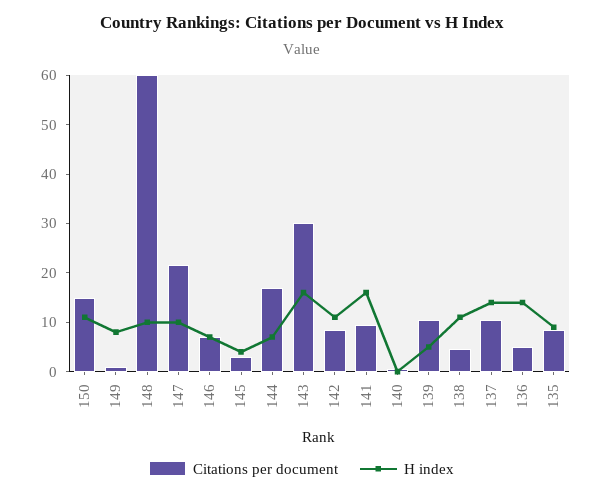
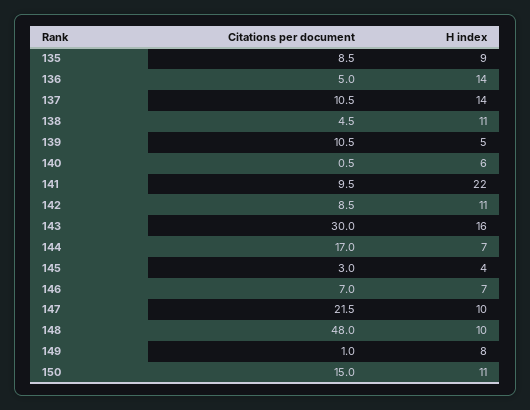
Citations per document, 148: 60 -> 48
H index, 141: 16 -> 22
H index, 140: 0 -> 6

